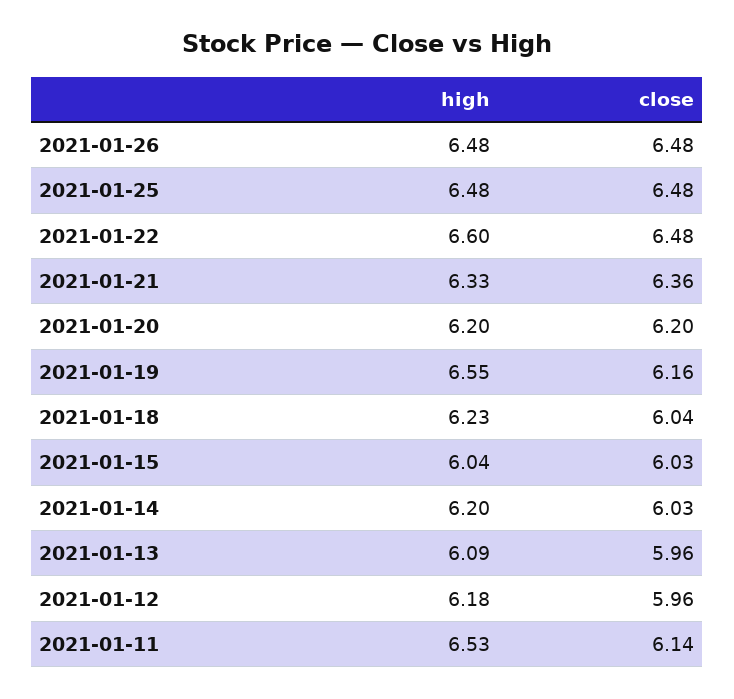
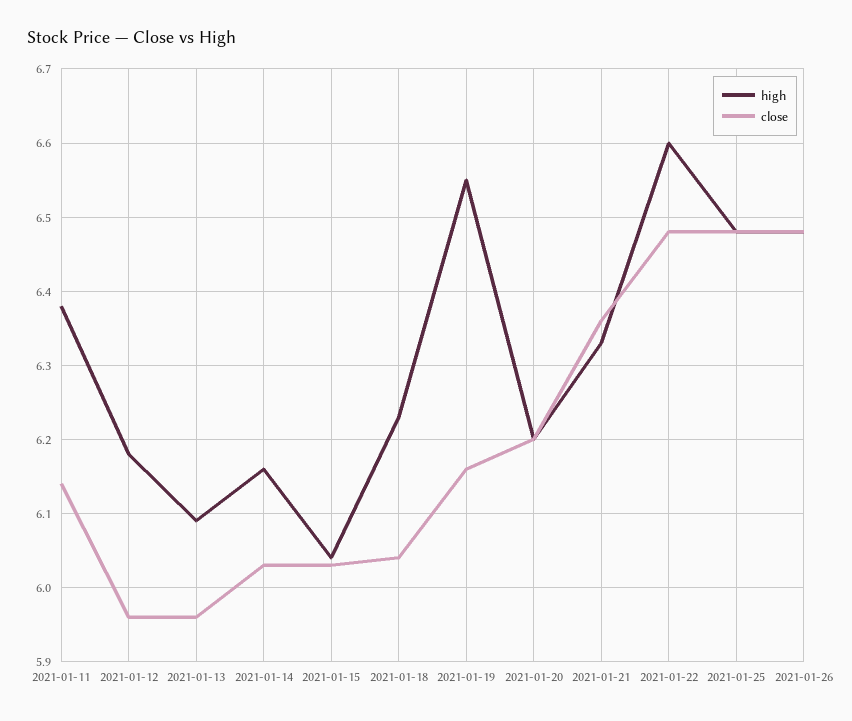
high, 2021-01-14: 6.2 -> 6.16
high, 2021-01-11: 6.53 -> 6.38

